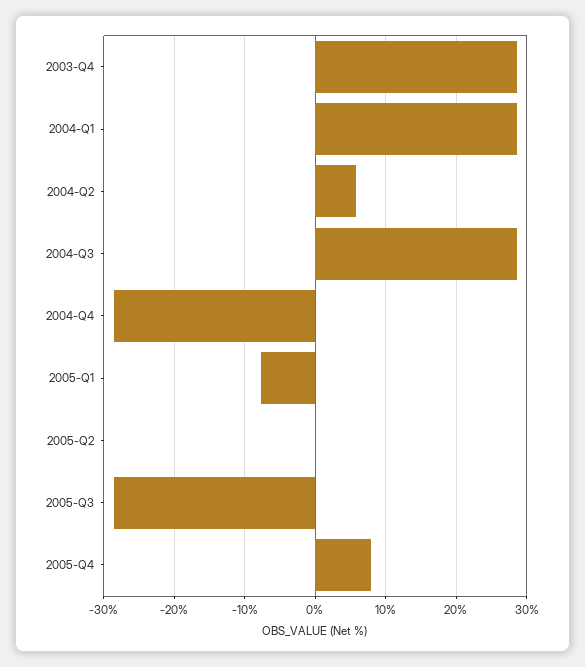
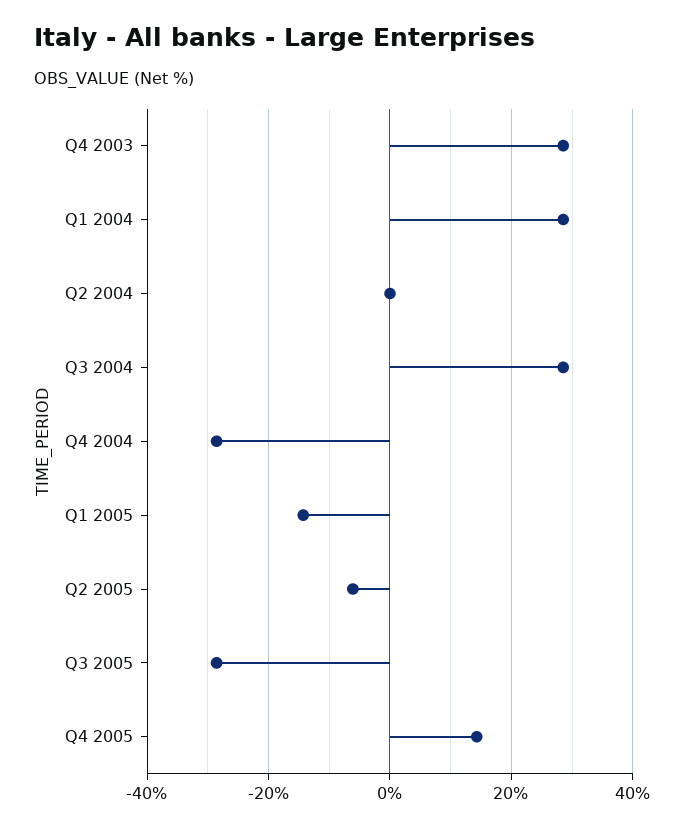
2004-Q2: 6 -> 0
2005-Q1: -8 -> -14
2005-Q2: 0 -> -6
2005-Q4: 8 -> 14

